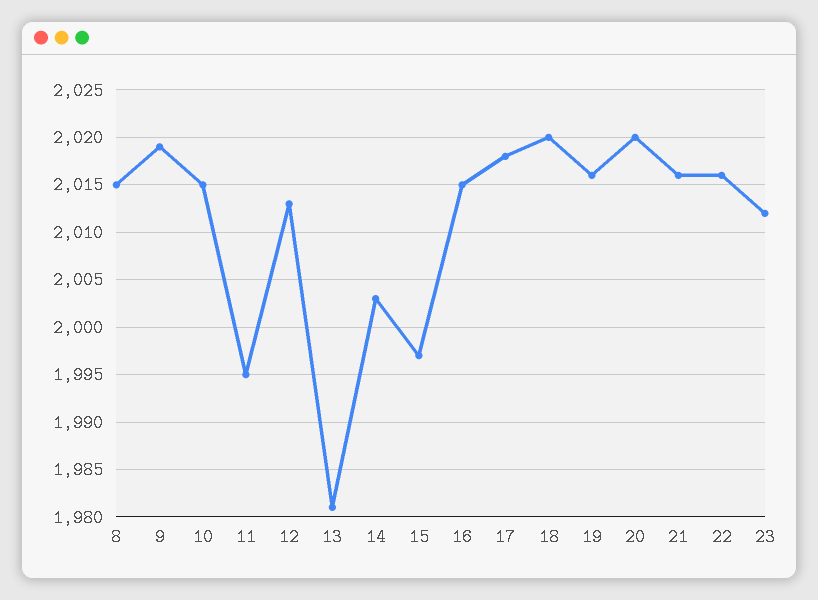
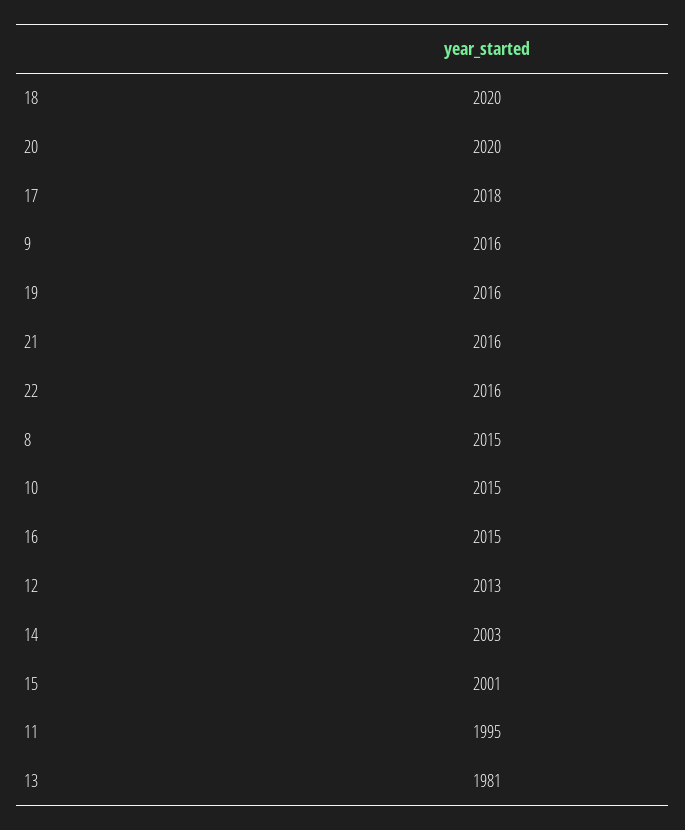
9: 2019 -> 2016
15: 1997 -> 2001
23: 2012 -> none

